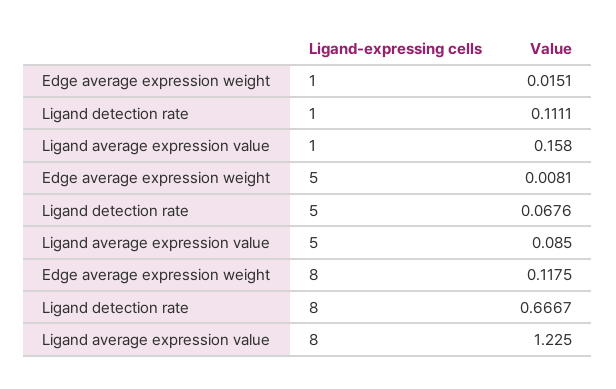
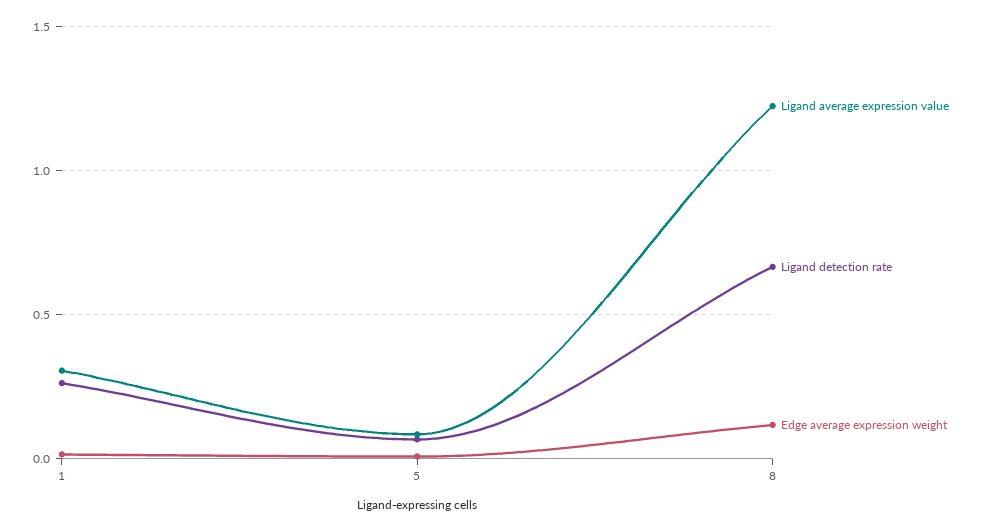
Ligand detection rate, 1: 0.1111 -> 0.25
Ligand average expression value, 1: 0.158 -> 0.3

